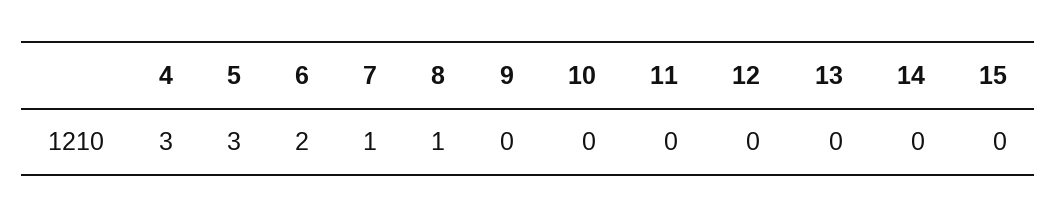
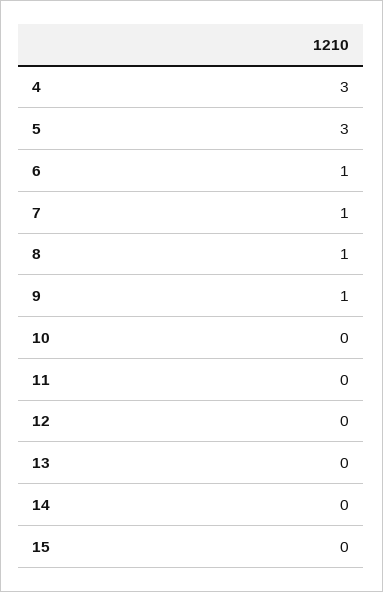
6: 2 -> 1
9: 0 -> 1

